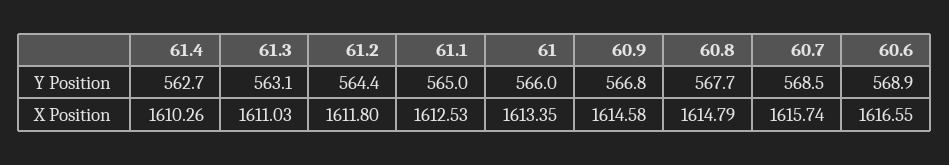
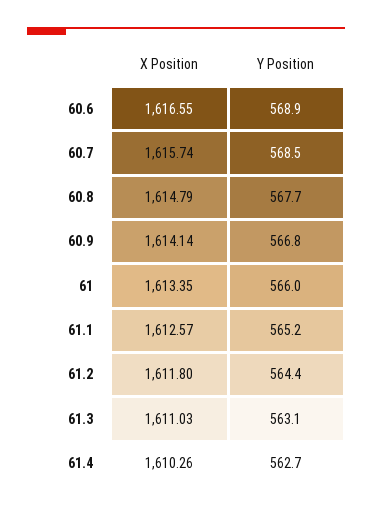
61.1, Y Position: 565 -> 565.2
61.1, X Position: 1612.53 -> 1612.57
60.9, X Position: 1614.58 -> 1614.14

